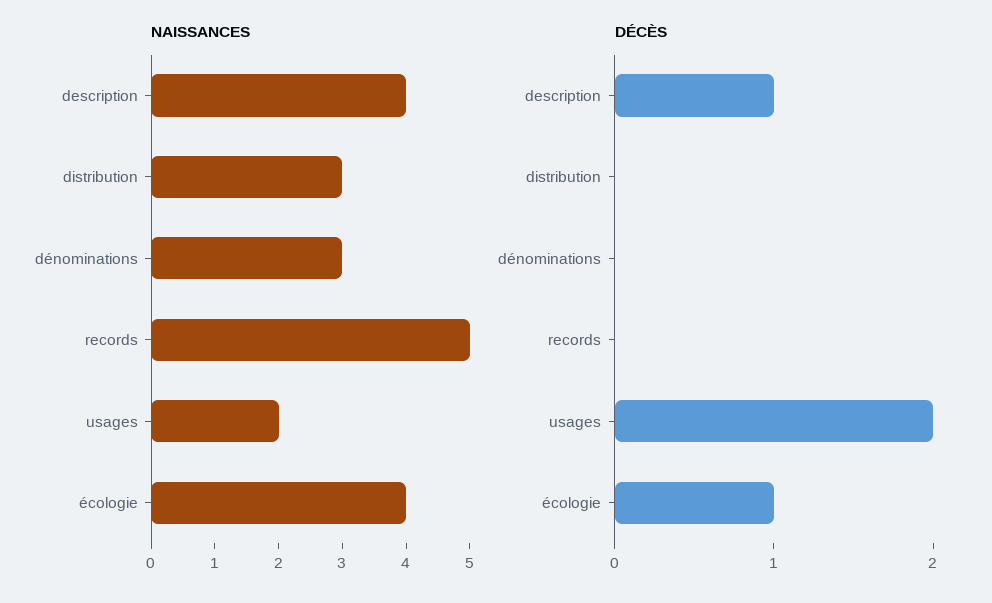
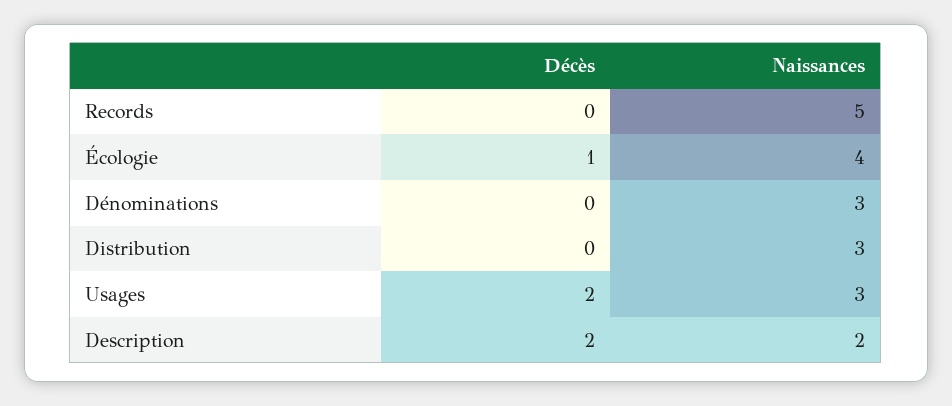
NAISSANCES, description: 4 -> 2
NAISSANCES, usages: 2 -> 3
DÉCÈS, description: 1 -> 2

